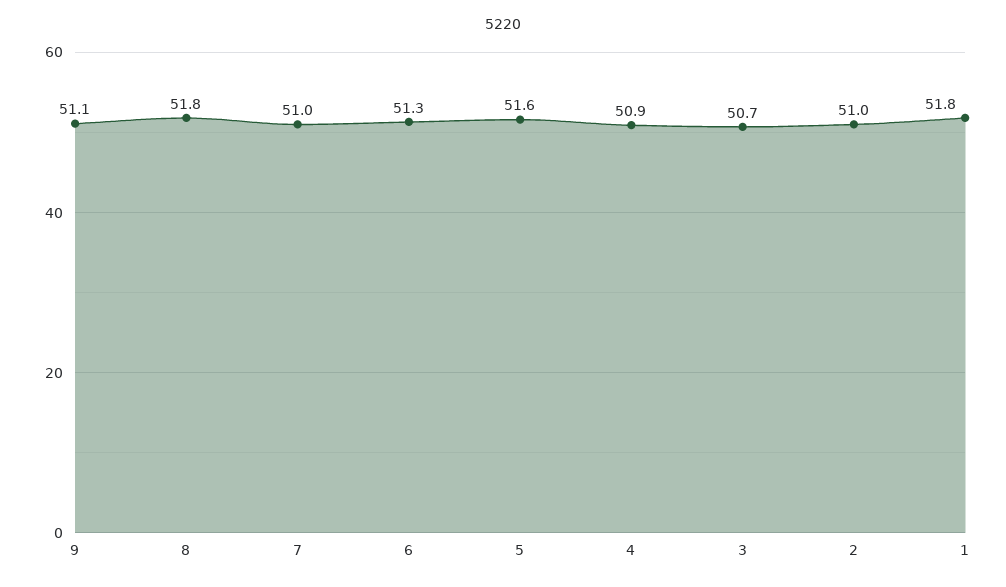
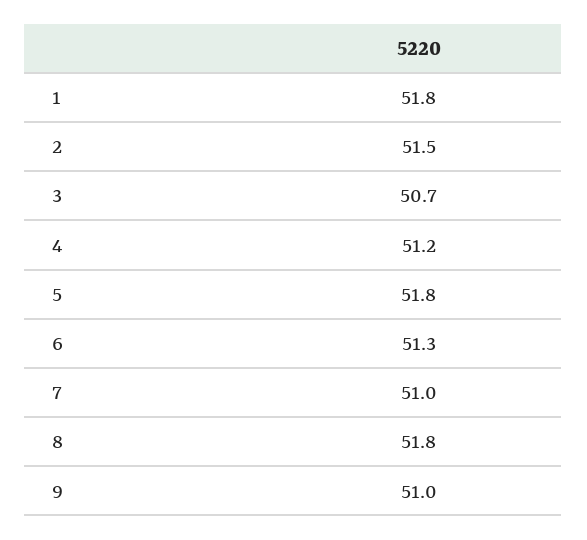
9: 51.1 -> 51
5: 51.6 -> 51.8
4: 50.9 -> 51.2
2: 51 -> 51.5

